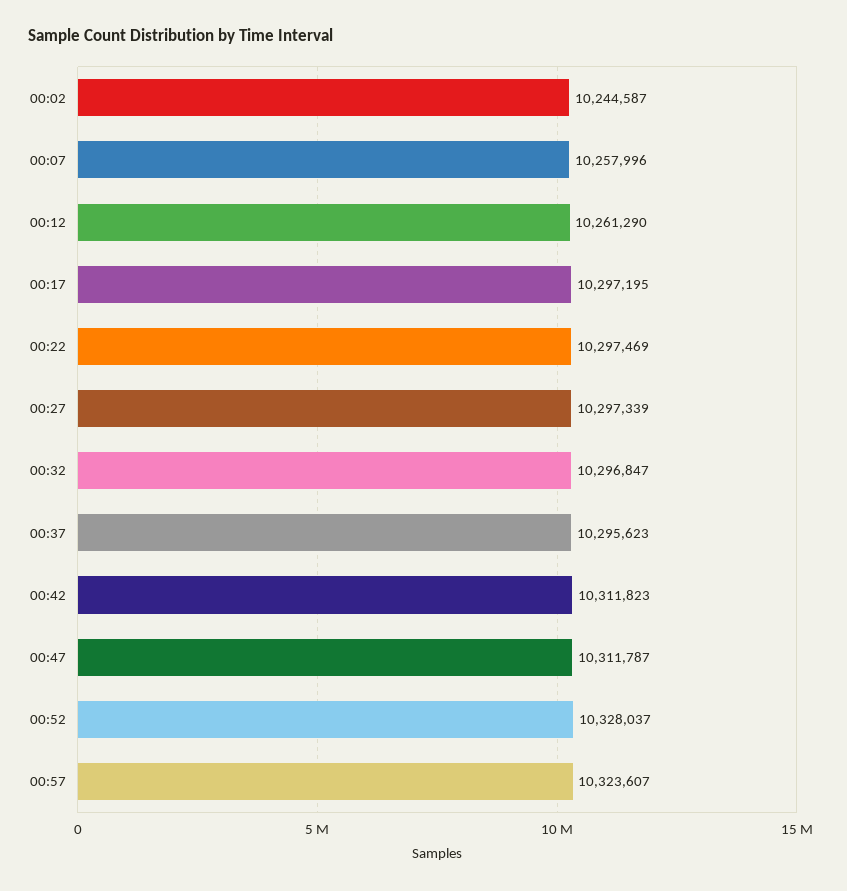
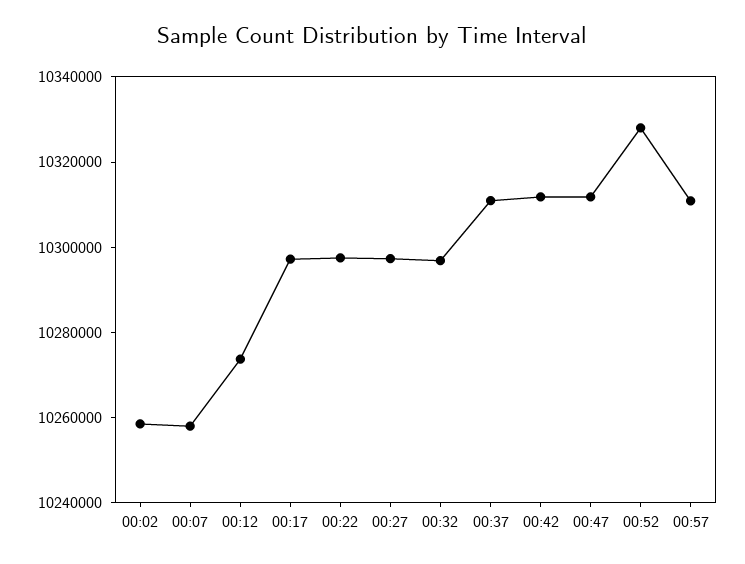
00:02: 10244587 -> 10260000
00:12: 10261290 -> 10275000
00:37: 10295623 -> 10310000
00:57: 10323607 -> 10310000

